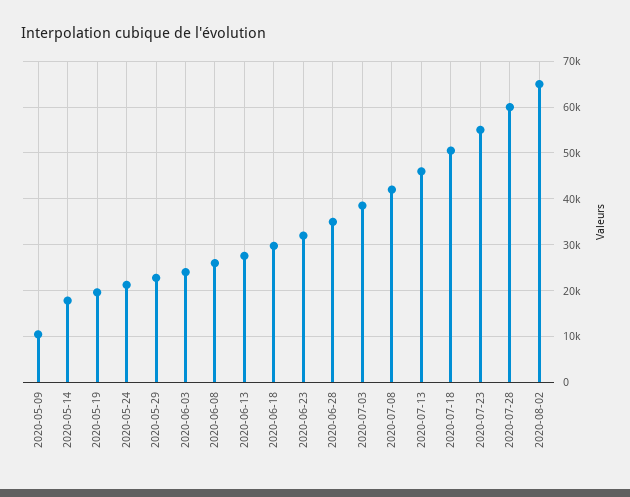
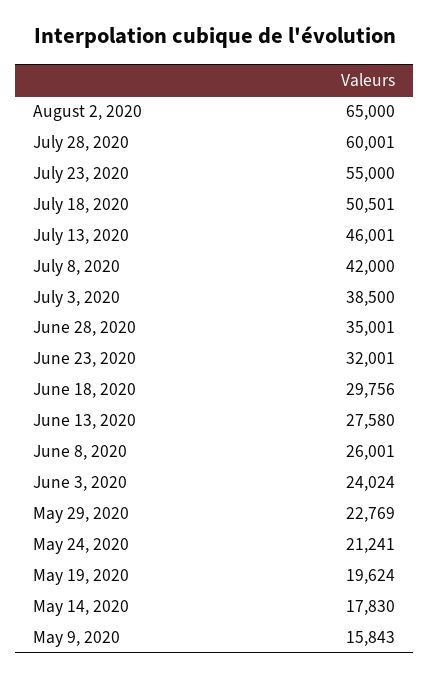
2020-05-09: 10000 -> 15843

